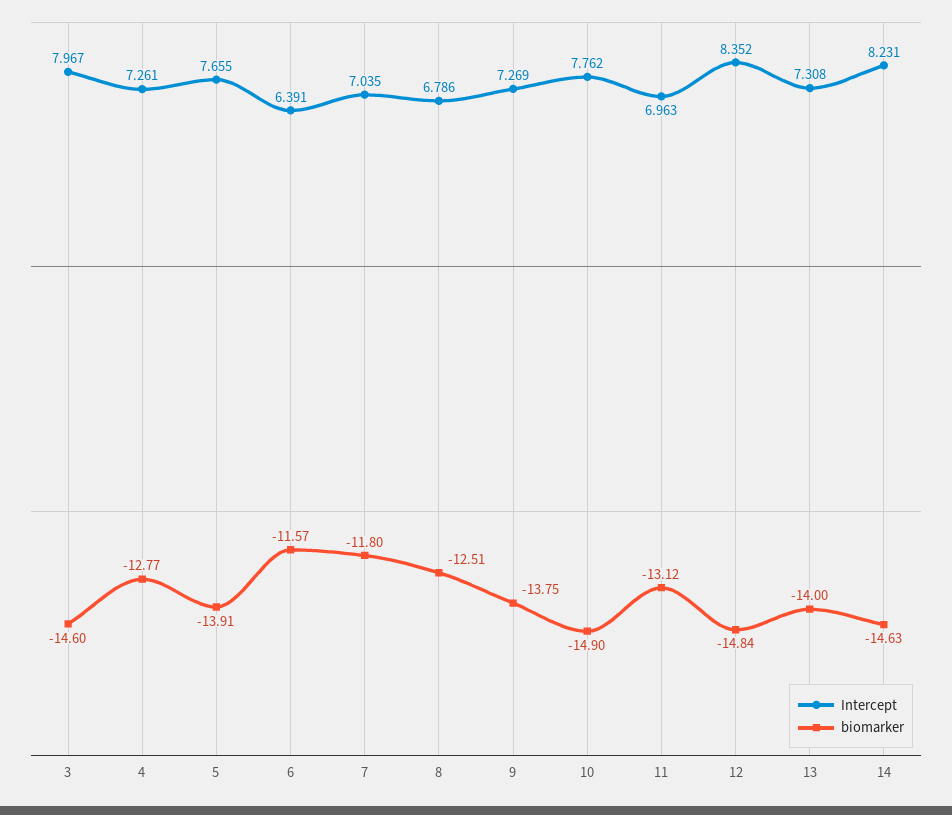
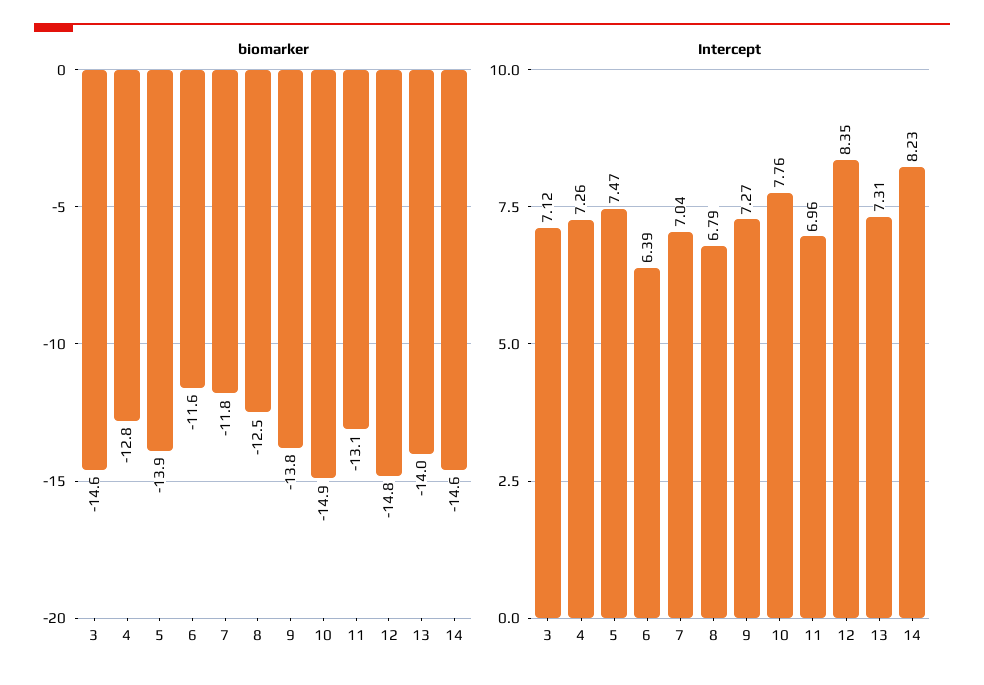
Intercept, 3: 7.967 -> 7.12
Intercept, 5: 7.655 -> 7.47

